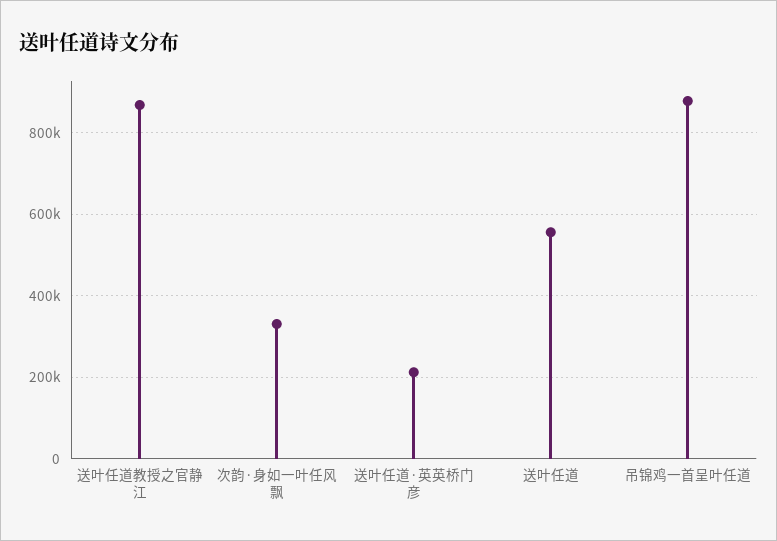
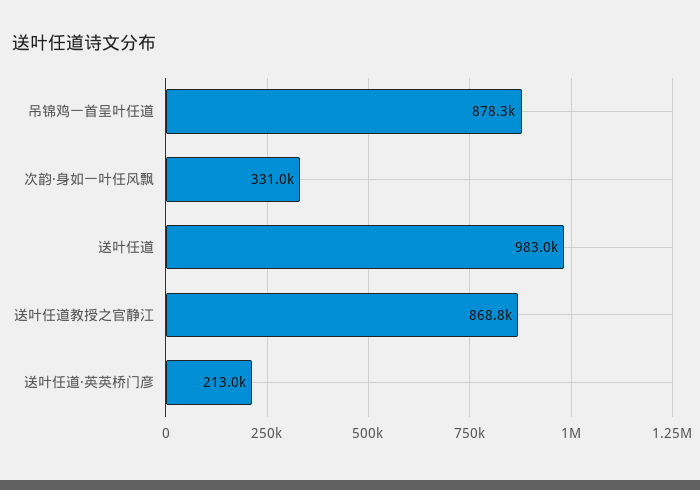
送叶任道: 560000 -> 983000

